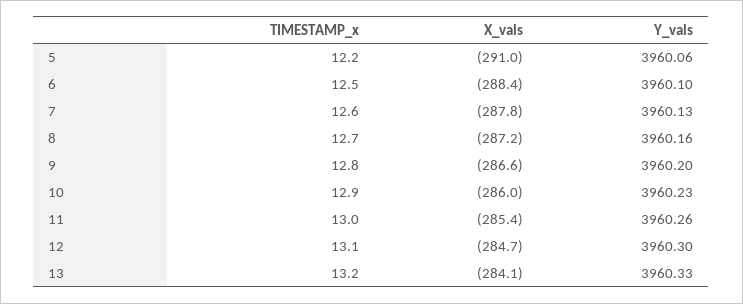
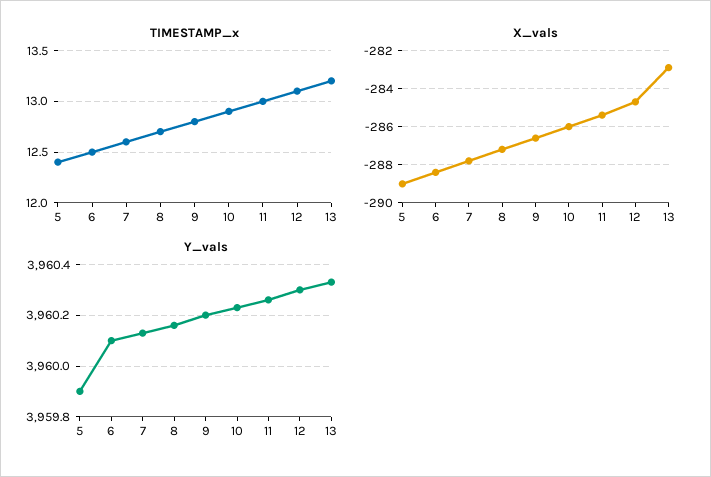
TIMESTAMP_x, 5: 12.2 -> 12.4
X_vals, 5: -291 -> -289
Y_vals, 5: 3960.06 -> 3959.9
X_vals, 13: -284.1 -> -283

